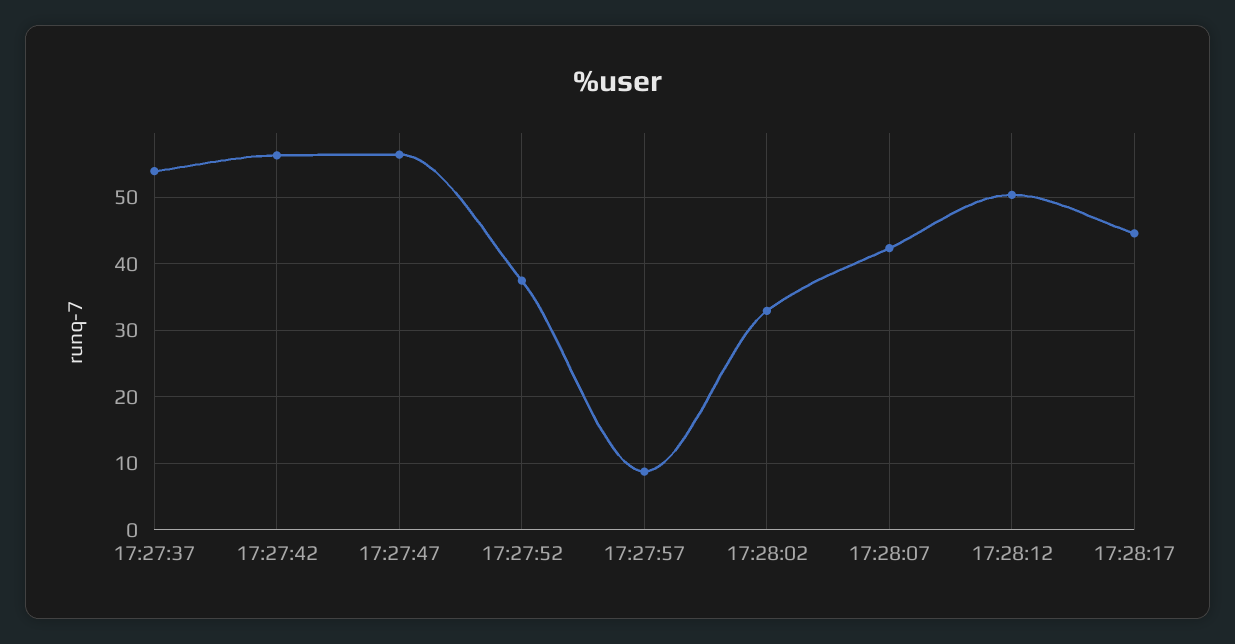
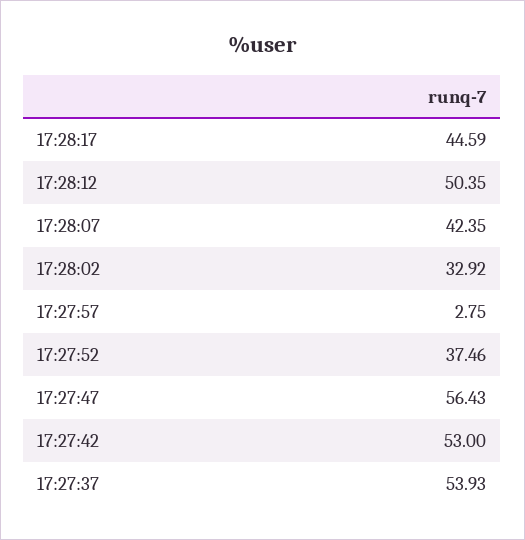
17:27:42: 56 -> 53
17:27:57: 9 -> 2.75

